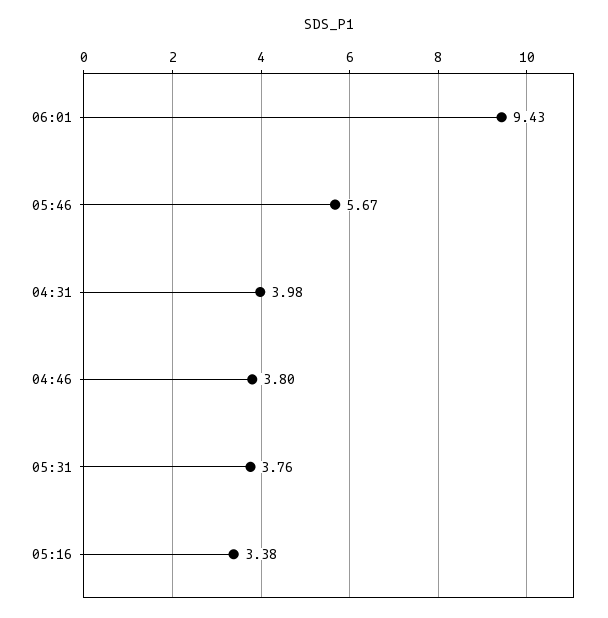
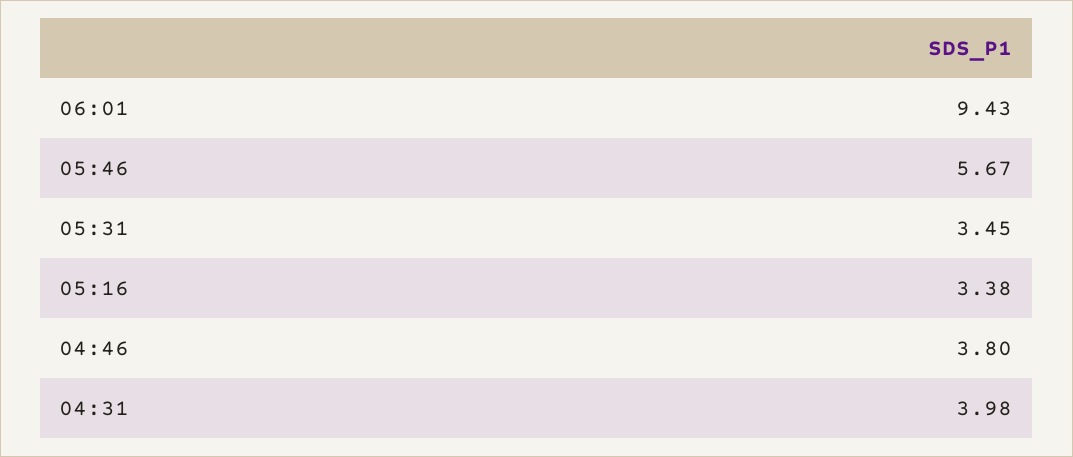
05:31: 3.76 -> 3.45

